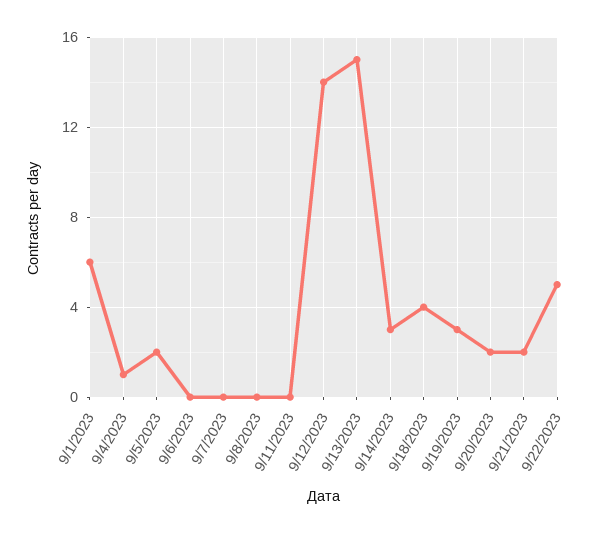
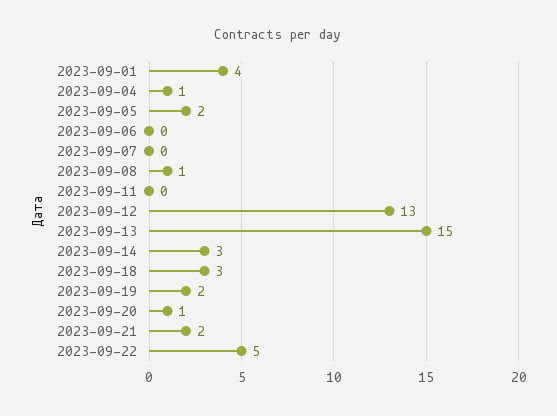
9/1/2023: 6 -> 4
9/8/2023: 0 -> 1
9/12/2023: 14 -> 13
9/18/2023: 4 -> 3
9/19/2023: 3 -> 2
9/20/2023: 2 -> 1

